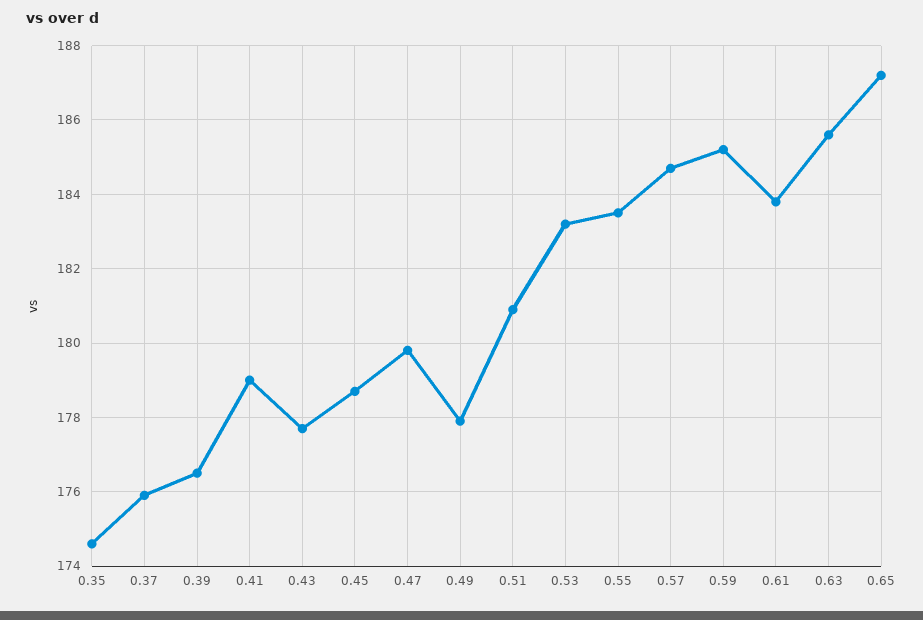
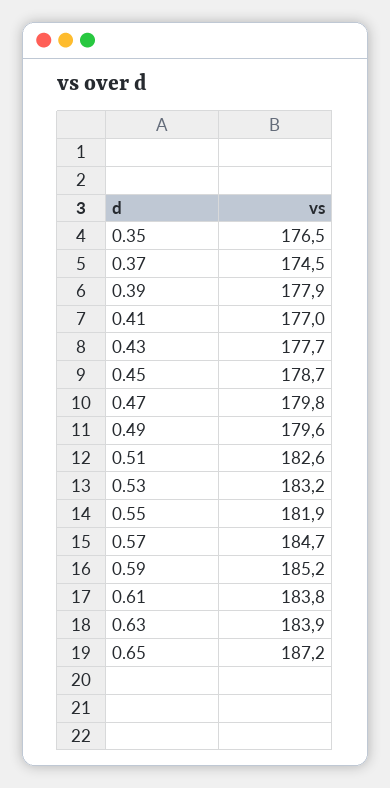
0.35: 174.5 -> 176.5
0.37: 176 -> 174.5
0.39: 176.5 -> 177.9
0.41: 179 -> 177
0.49: 178 -> 179.6
0.51: 181 -> 182.6
0.55: 183.5 -> 181.9
0.63: 185.5 -> 183.9

